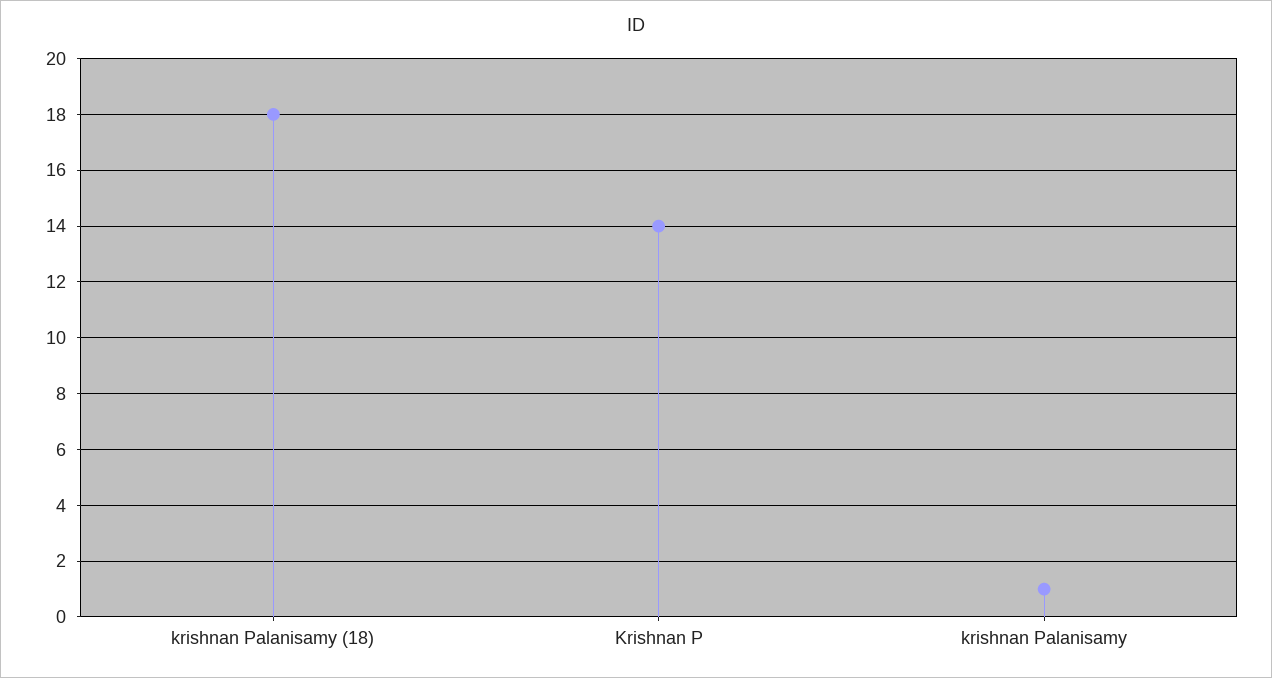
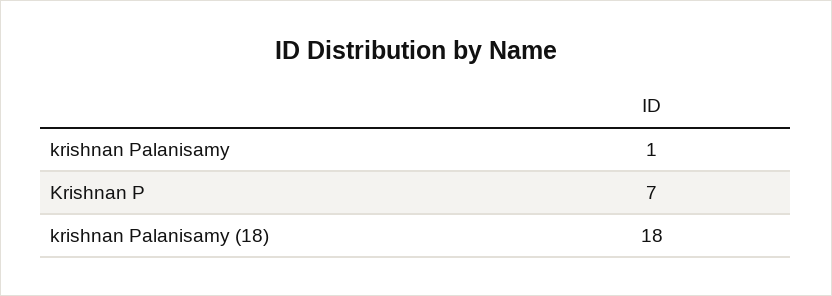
Krishnan P: 14 -> 7

